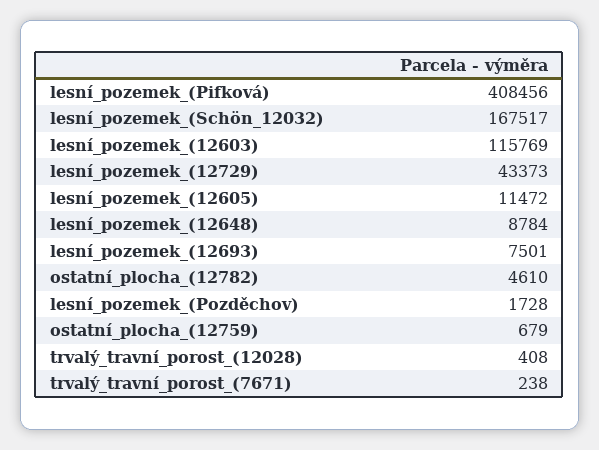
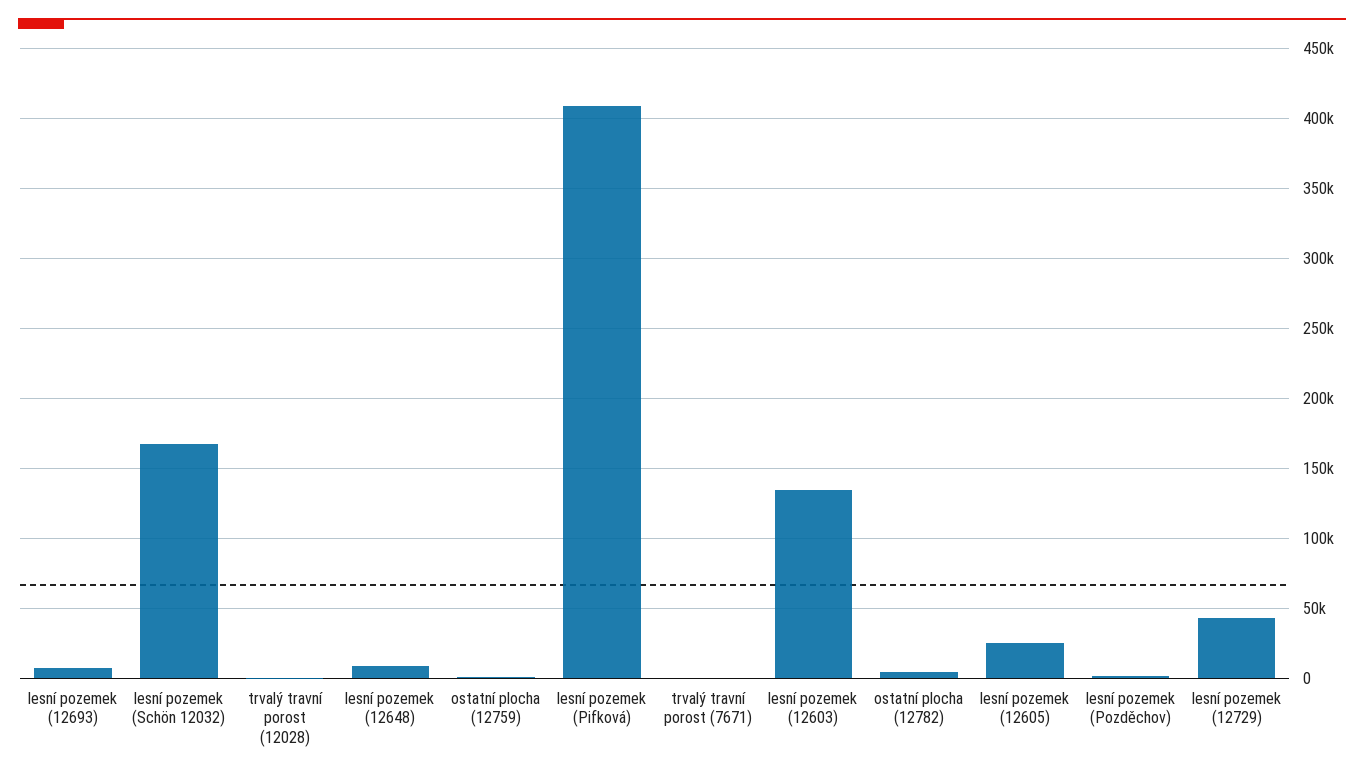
lesní_pozemek_(12603): 115769 -> 135000
lesní_pozemek_(12605): 11472 -> 25000

